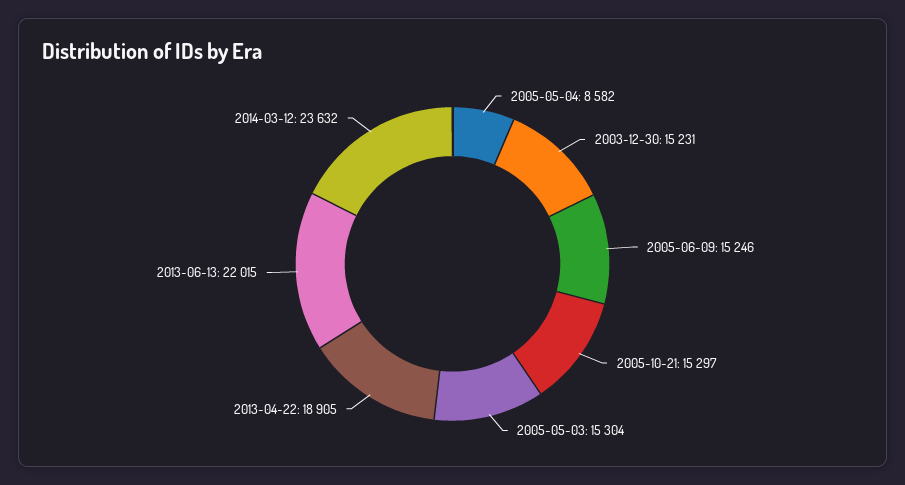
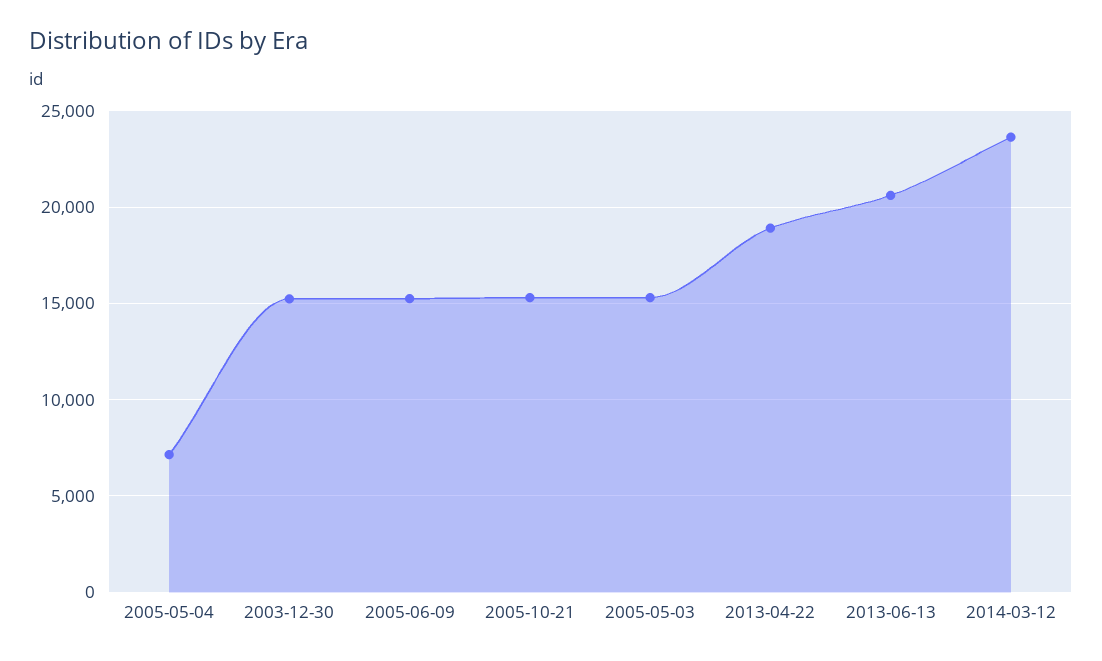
2005-05-04: 8582 -> 7000
2013-06-13: 22015 -> 20500

